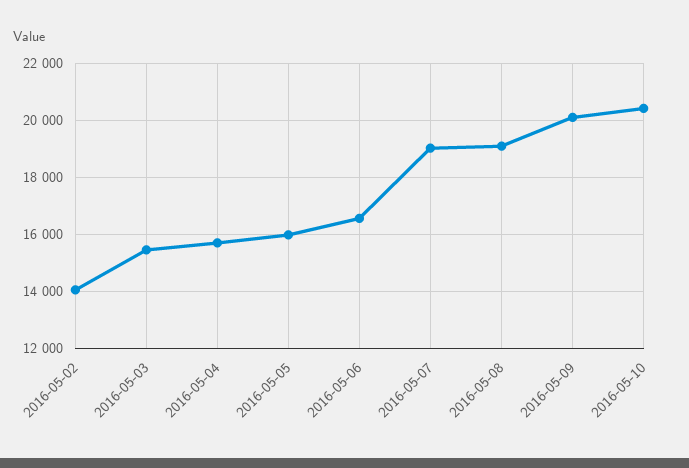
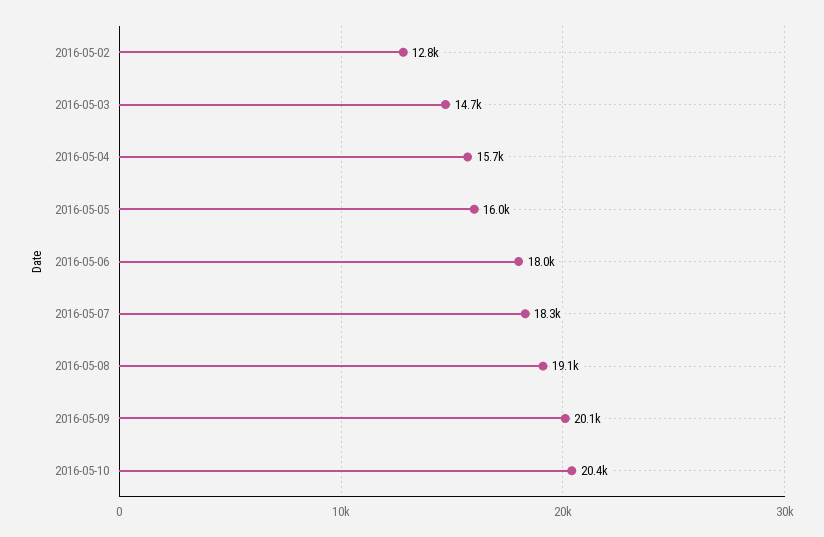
2016-05-02: 14000 -> 12800
2016-05-03: 15500 -> 14700
2016-05-06: 16500 -> 18000
2016-05-07: 19000 -> 18300

